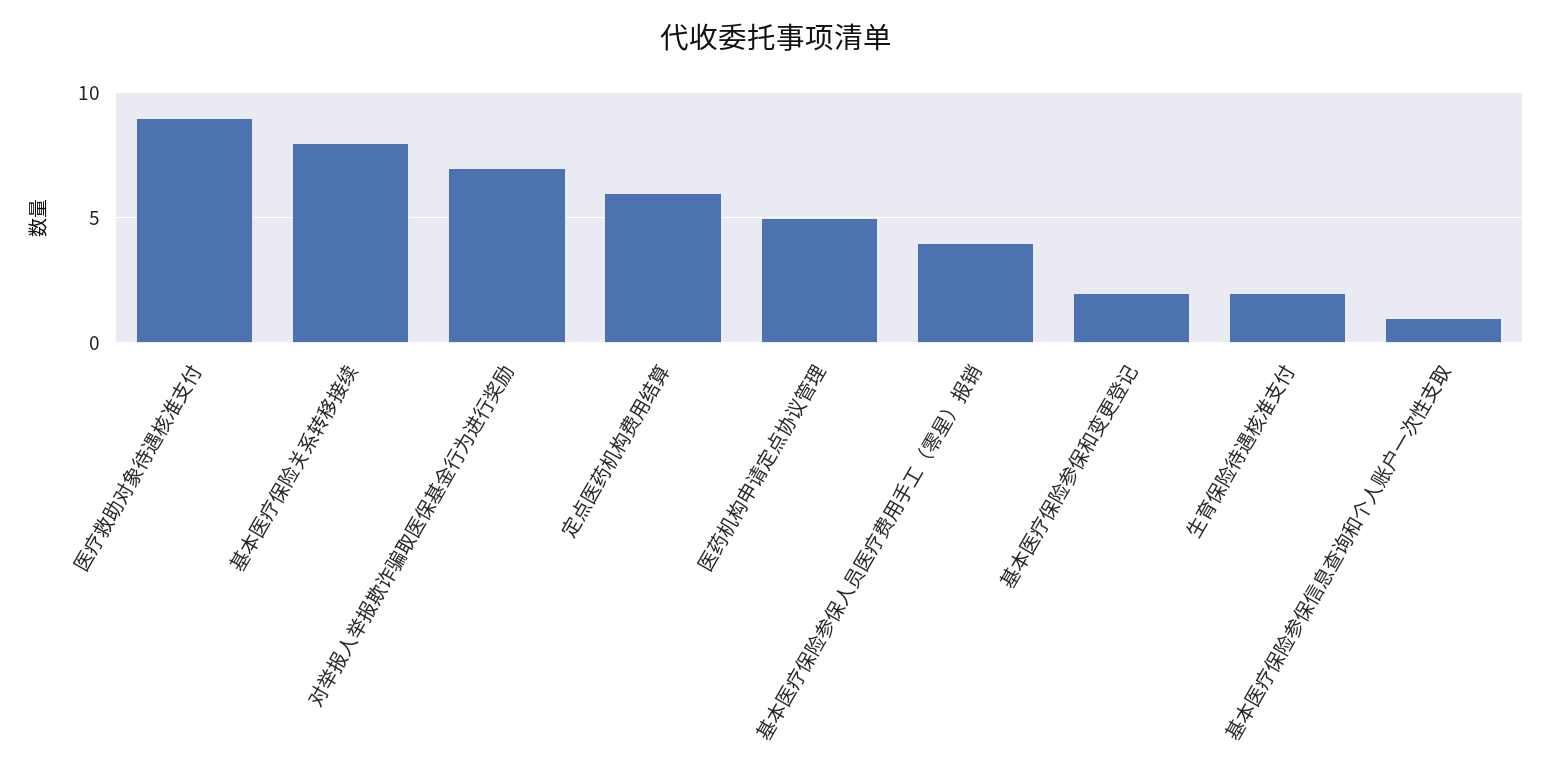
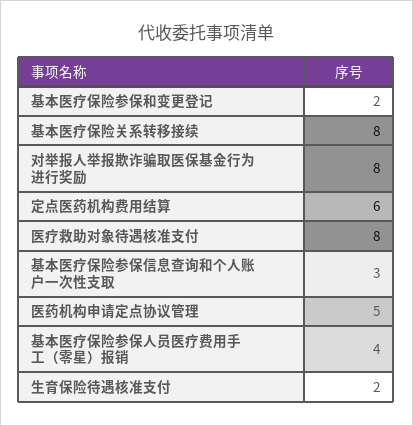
医疗救助对象待遇核准支付: 9 -> 8
对举报人举报欺诈骗取医保基金行为进行奖励: 7 -> 8
基本医疗保险参保信息查询和个人账户一次性支取: 1 -> 3

